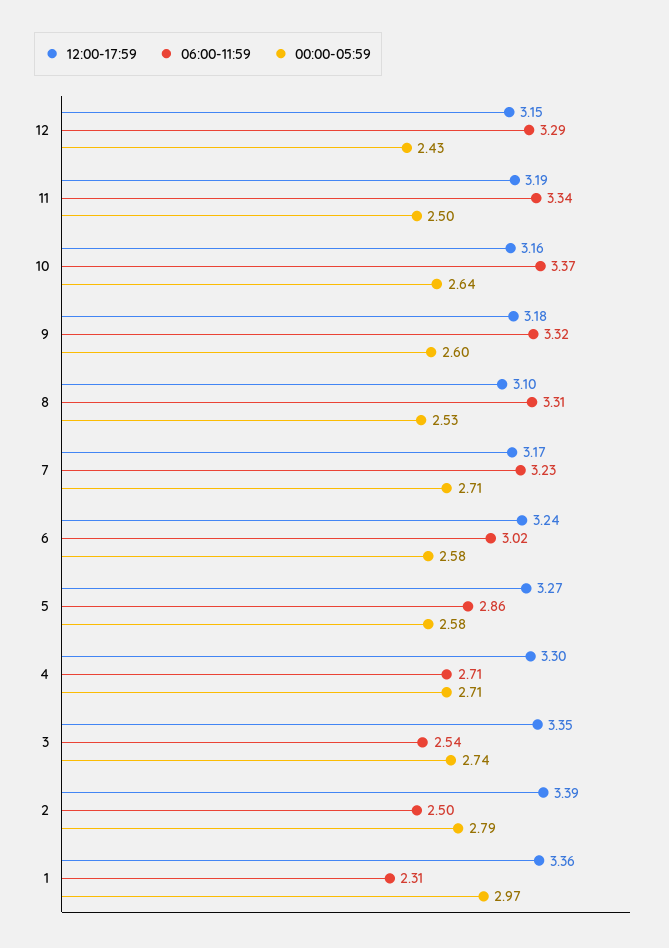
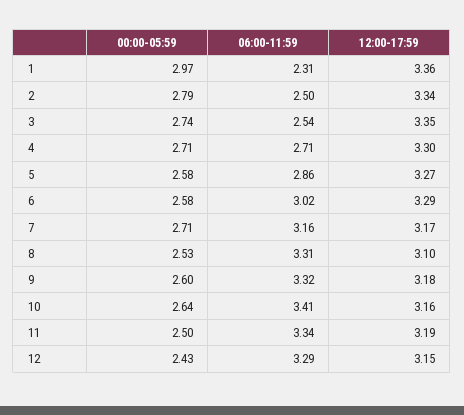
06:00-11:59, 10: 3.37 -> 3.41
06:00-11:59, 7: 3.23 -> 3.16
12:00-17:59, 6: 3.24 -> 3.29
12:00-17:59, 2: 3.39 -> 3.34

